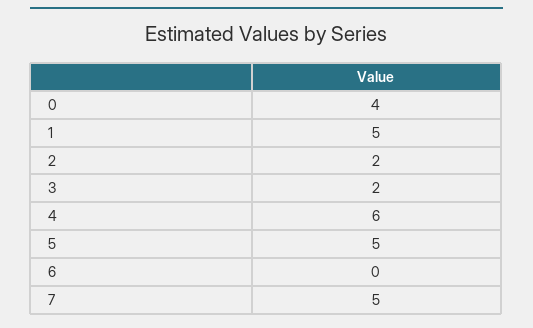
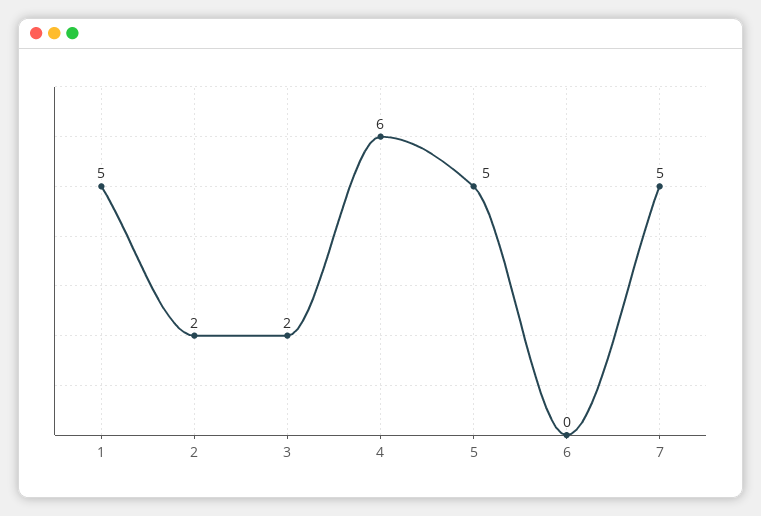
0: 4 -> none

